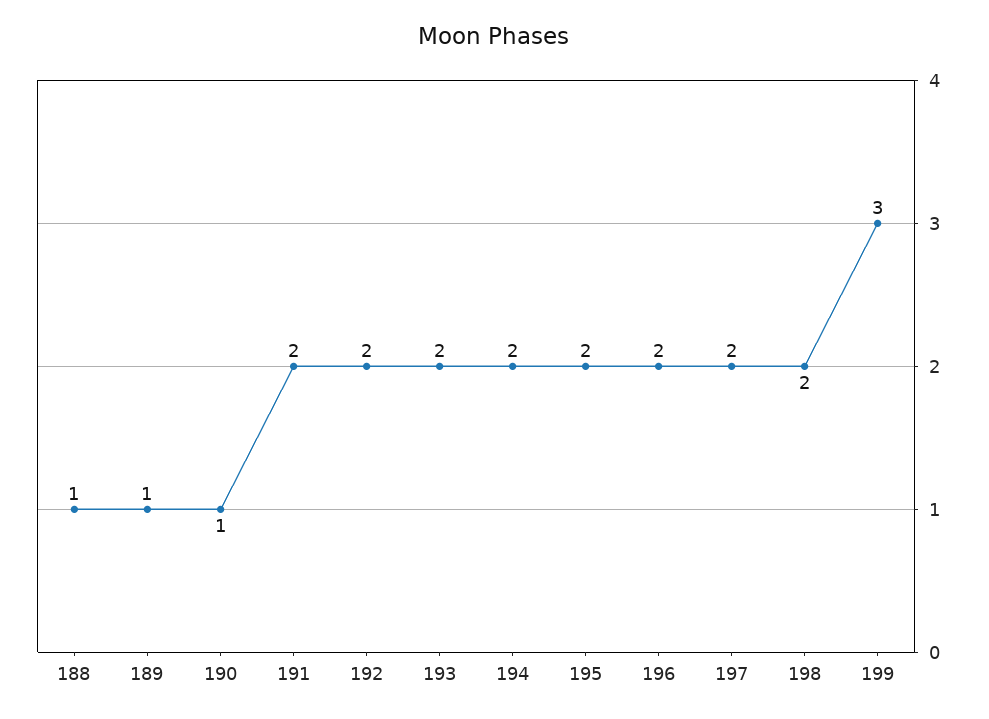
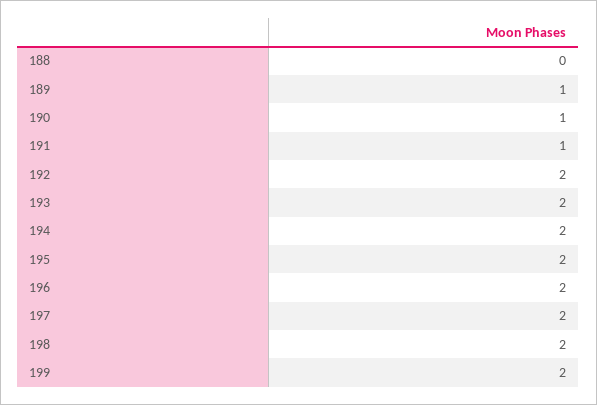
188: 1 -> 0
191: 2 -> 1
199: 3 -> 2

